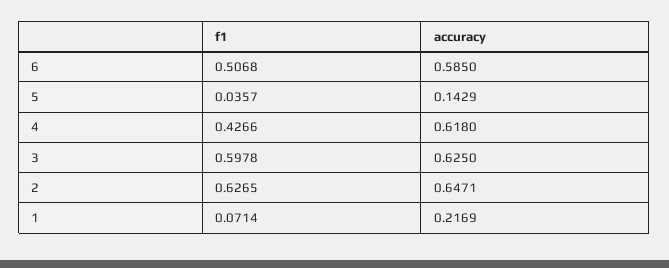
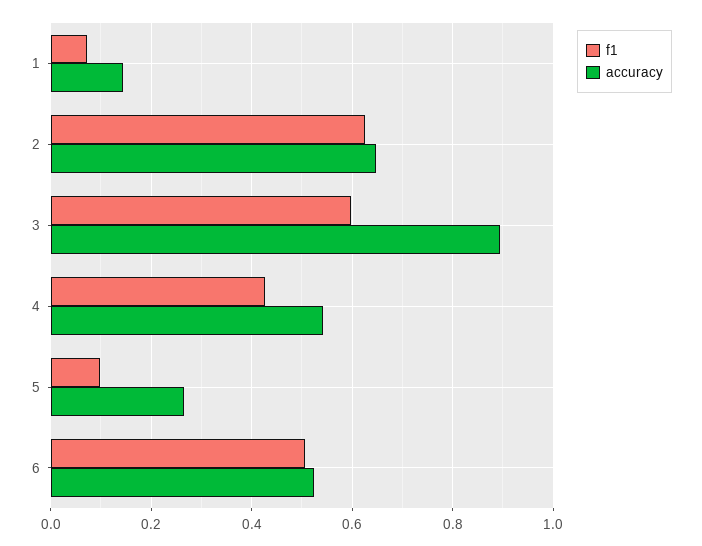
accuracy, 6: 0.585 -> 0.52
f1, 5: 0.0357 -> 0.1
accuracy, 5: 0.1429 -> 0.26
accuracy, 4: 0.618 -> 0.54
accuracy, 3: 0.625 -> 0.9
accuracy, 1: 0.2169 -> 0.14

